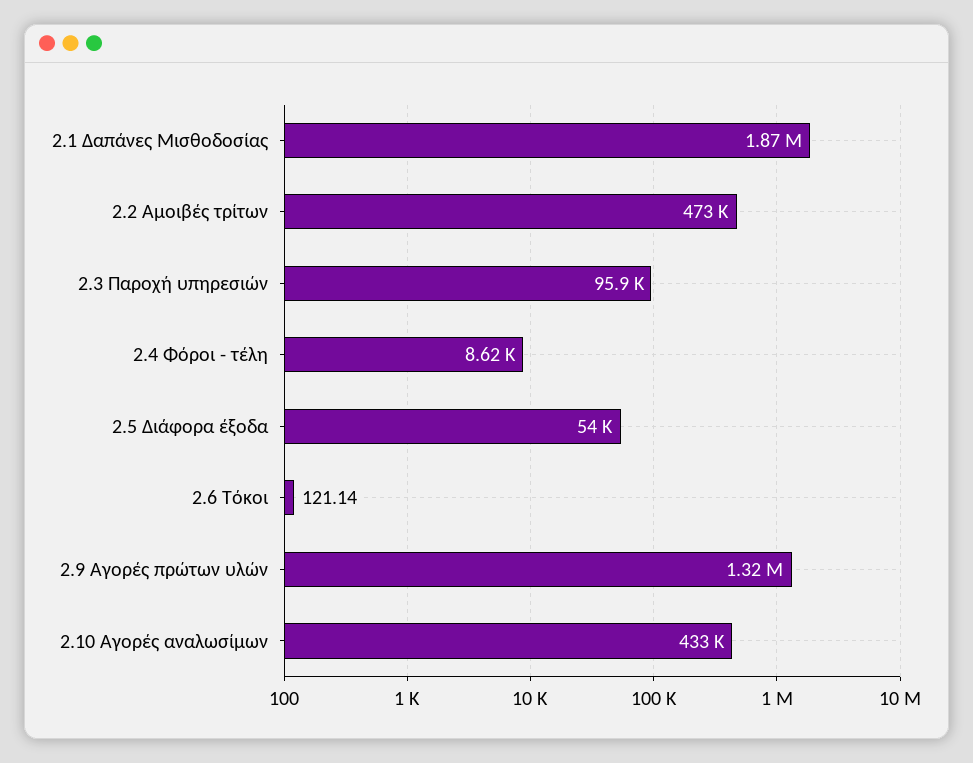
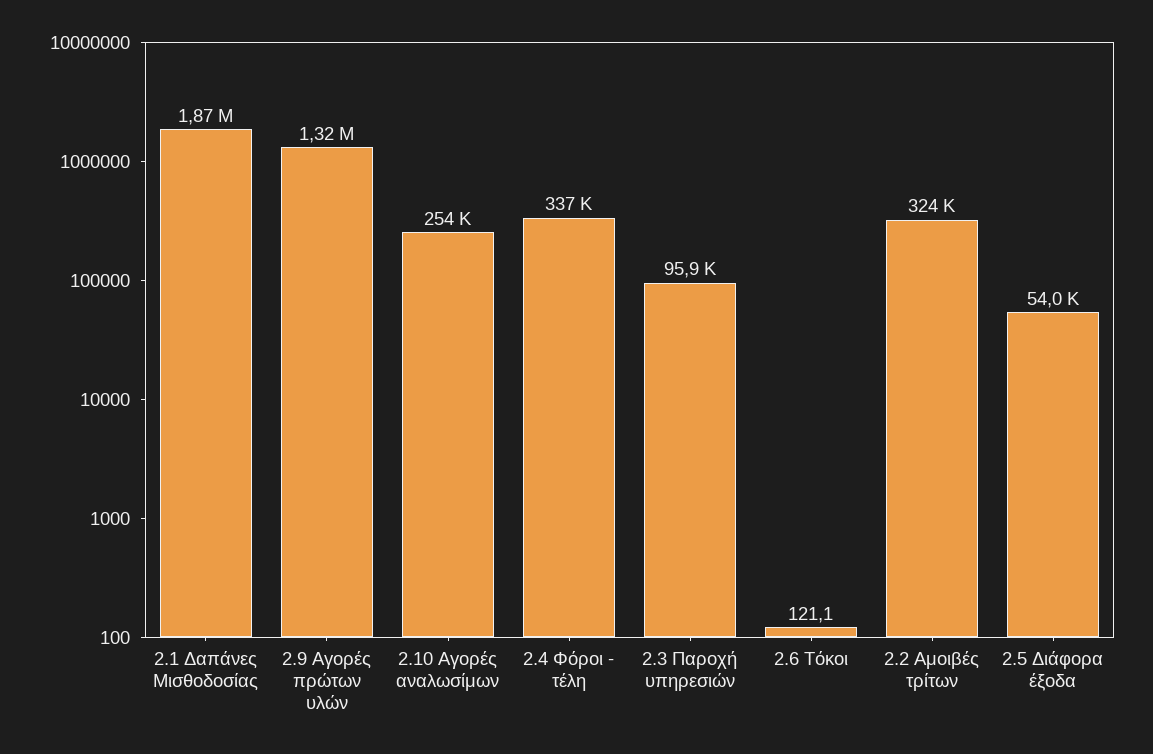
2.2 Αμοιβές τρίτων: 473000 -> 324000
2.4 Φόροι - τέλη: 8620 -> 337000
2.10 Αγορές αναλωσίμων: 433000 -> 254000

